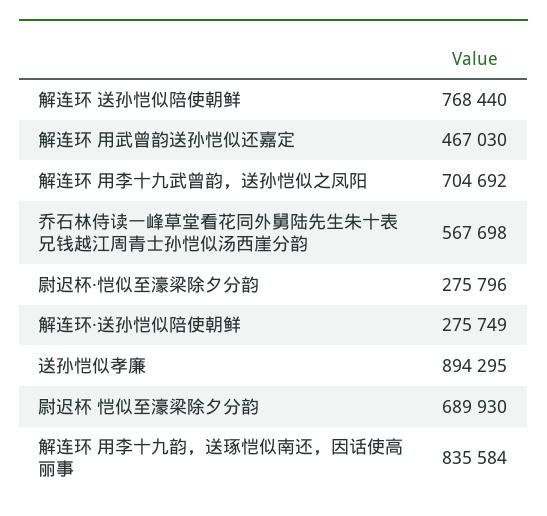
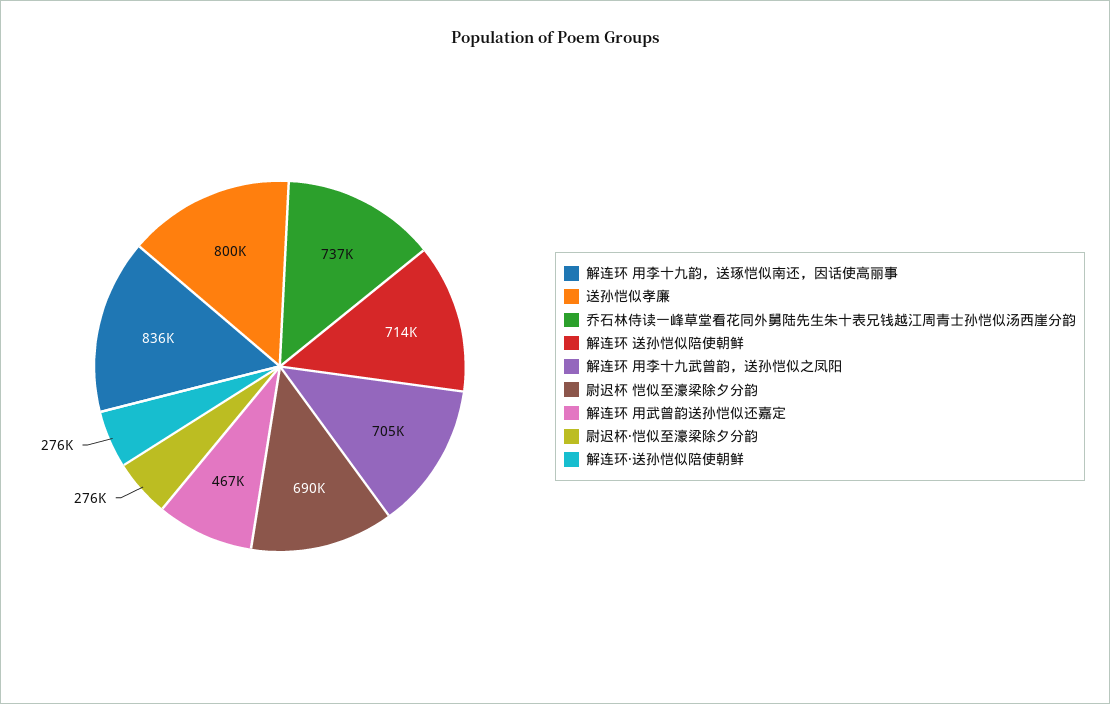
解连环 送孙恺似陪使朝鲜: 768440 -> 714000
乔石林侍读一峰草堂看花同外舅陆先生朱十表兄钱越江周青士孙恺似汤西崖分韵: 567698 -> 737000
送孙恺似孝廉: 894295 -> 800000

